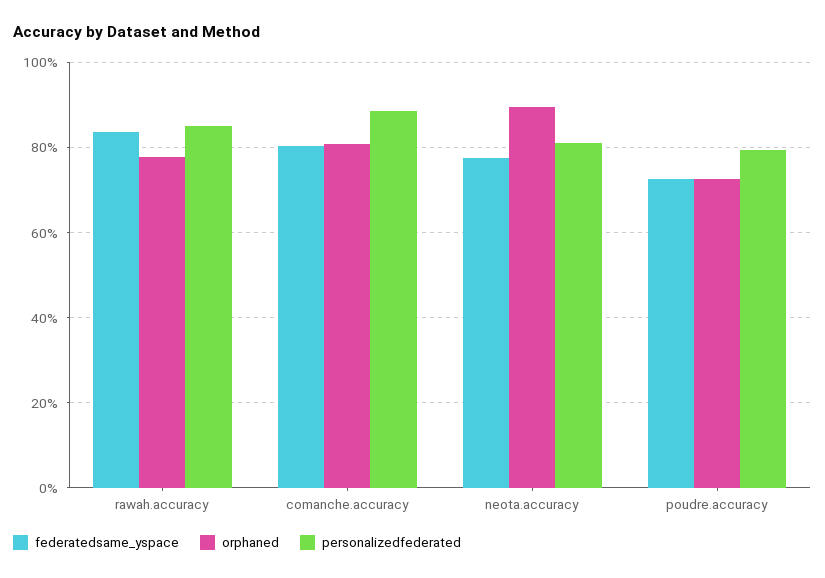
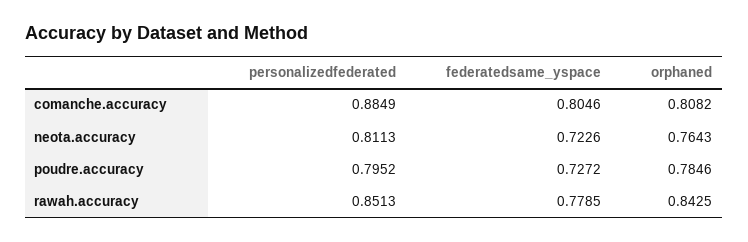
federatedsame_yspace, rawah.accuracy: 0.84 -> 0.7785
orphaned, rawah.accuracy: 0.78 -> 0.8425
federatedsame_yspace, neota.accuracy: 0.78 -> 0.7226
orphaned, neota.accuracy: 0.9 -> 0.7643
orphaned, poudre.accuracy: 0.72 -> 0.7846

